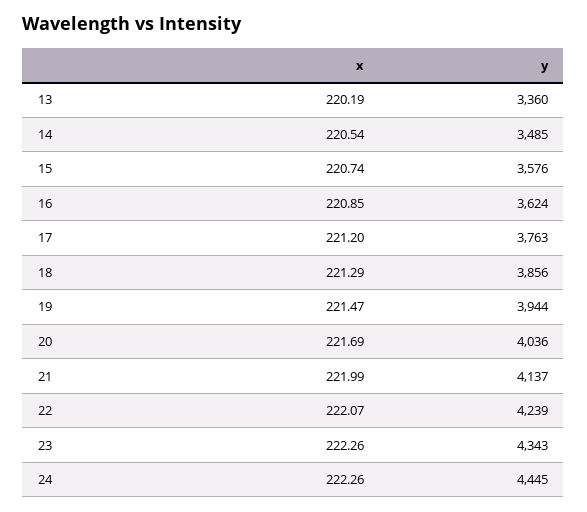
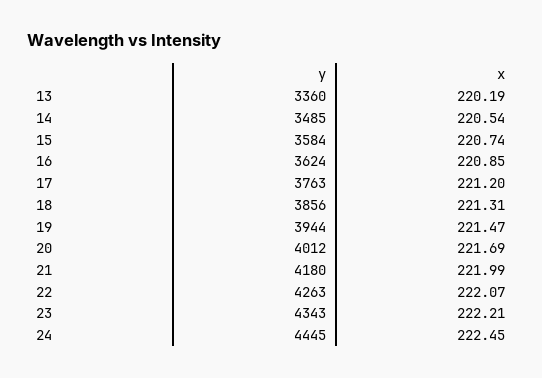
y, 15: 3576 -> 3584
x, 18: 221.29 -> 221.31
y, 20: 4036 -> 4012
y, 21: 4137 -> 4180
y, 22: 4239 -> 4263
x, 23: 222.26 -> 222.21
x, 24: 222.26 -> 222.45

